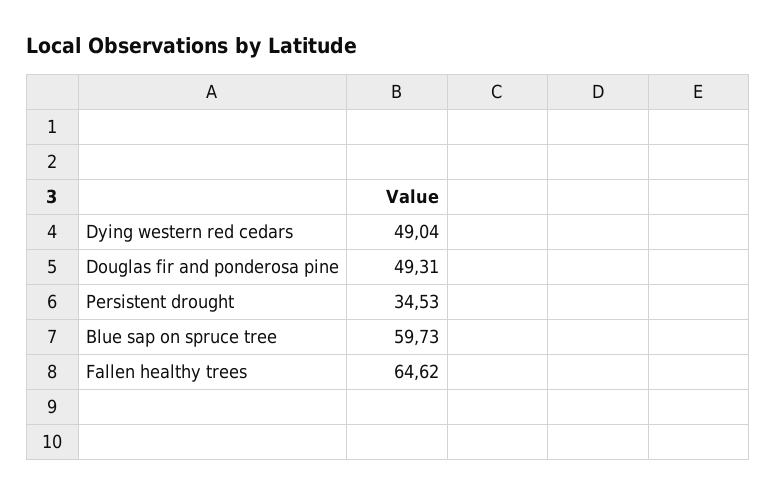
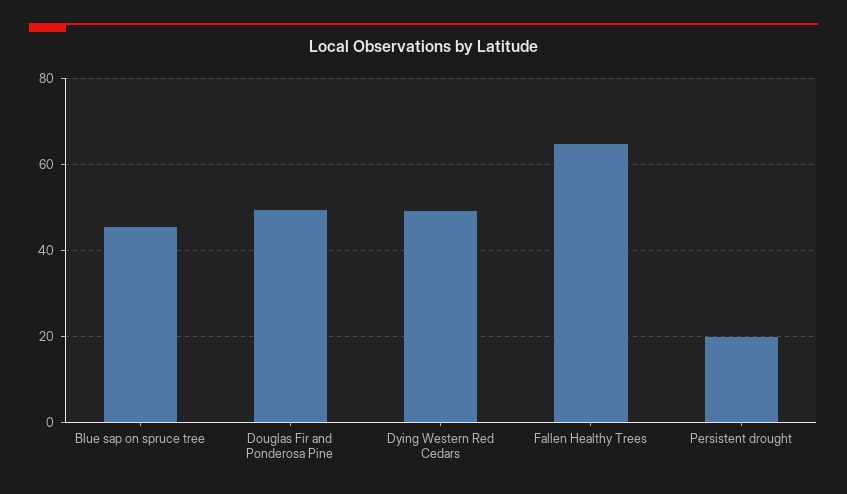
Persistent drought: 34.53 -> 20
Blue sap on spruce tree: 59.73 -> 46

